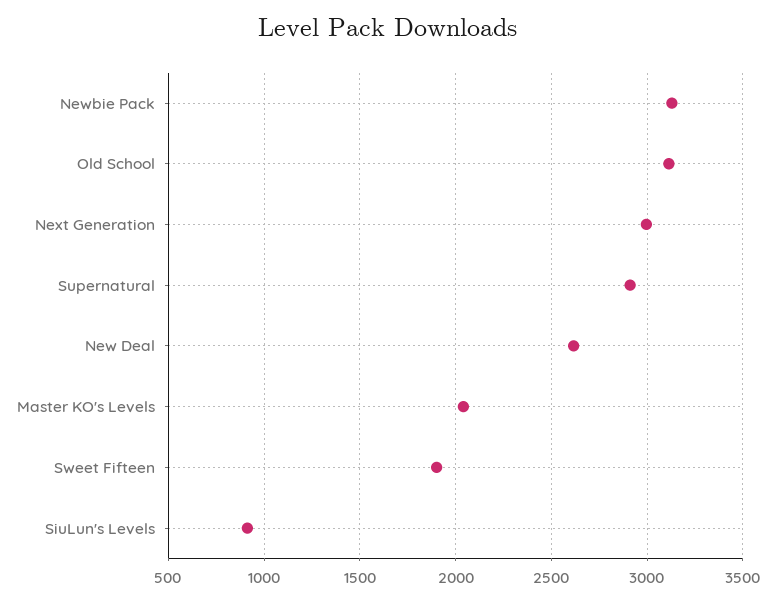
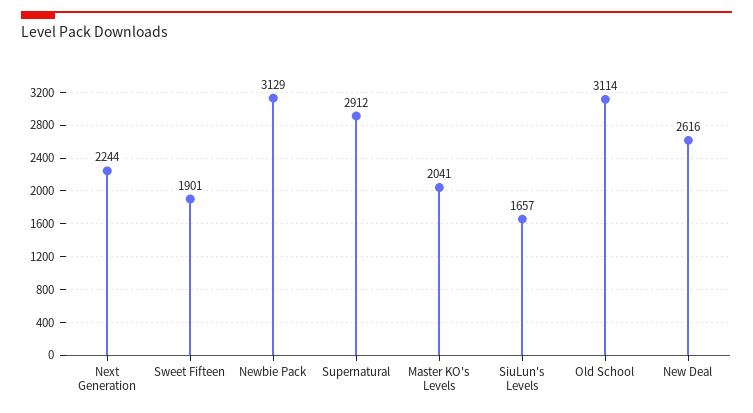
Next Generation: 3000 -> 2244
SiuLun's Levels: 900 -> 1657

